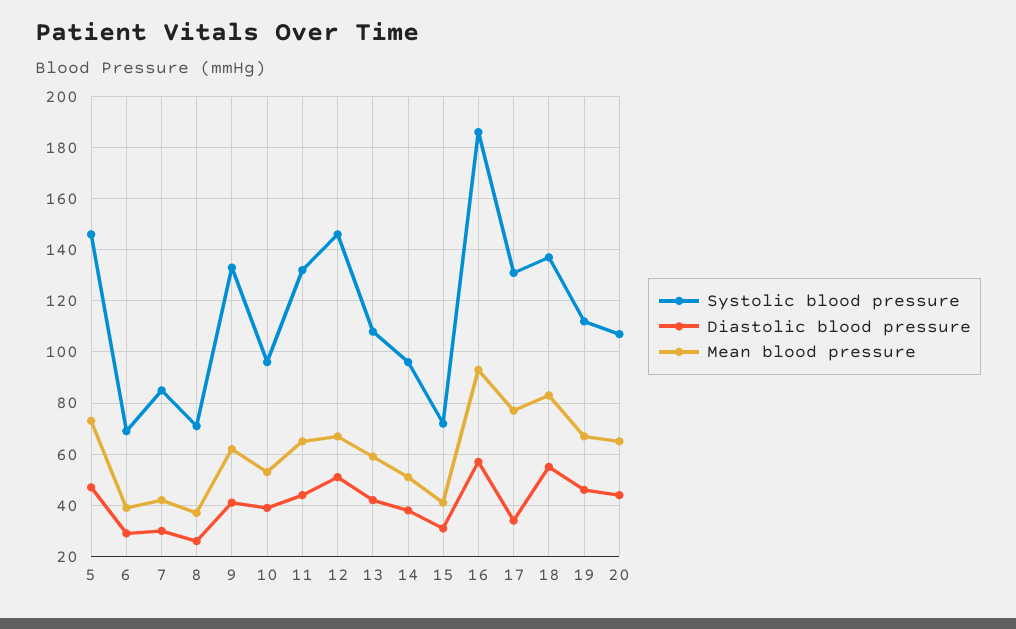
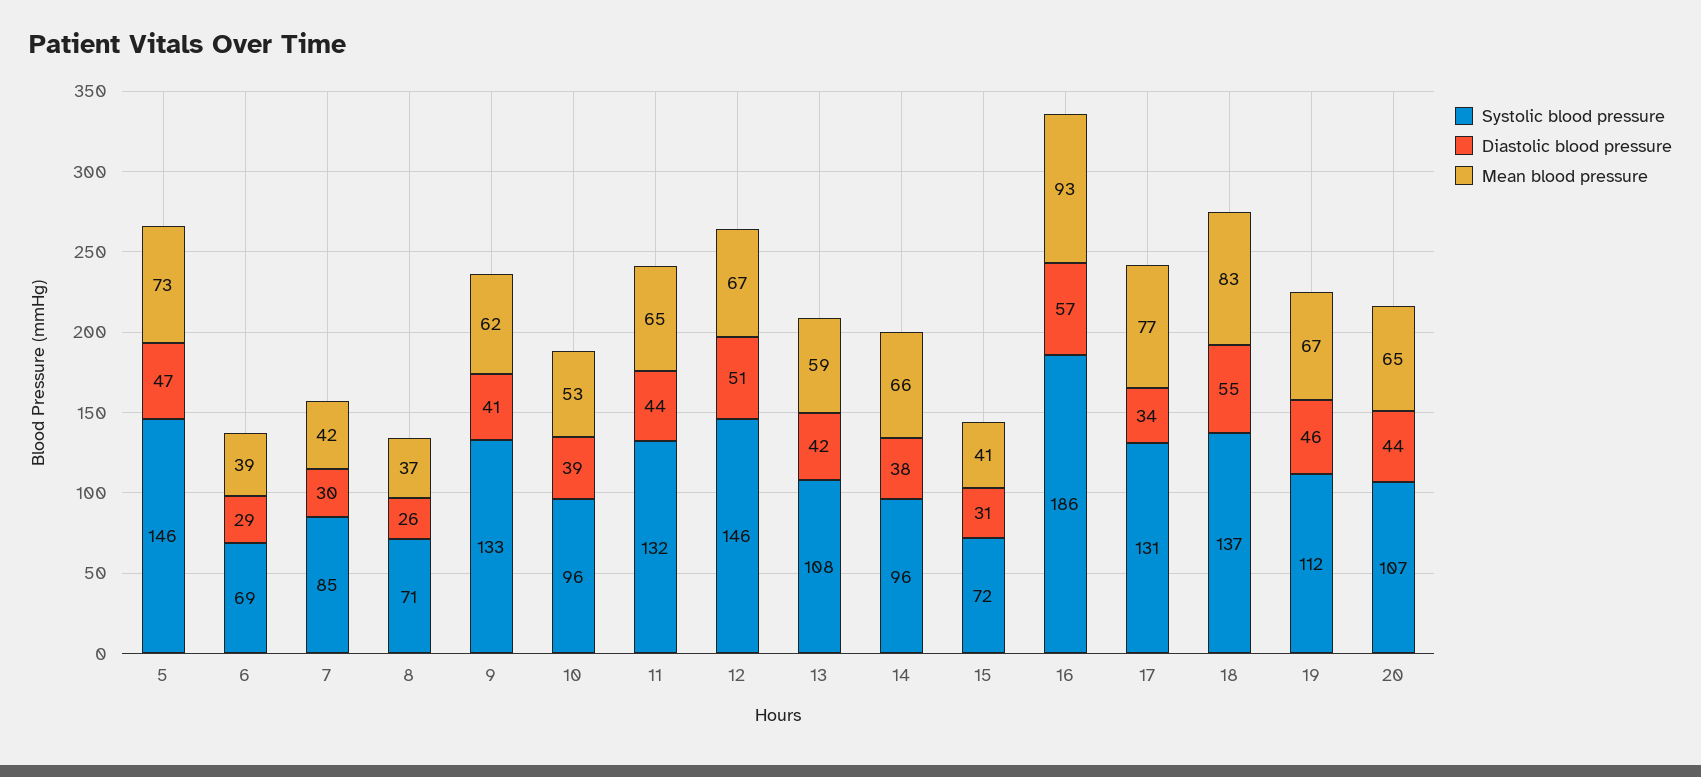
Mean blood pressure, 14: 50 -> 66

